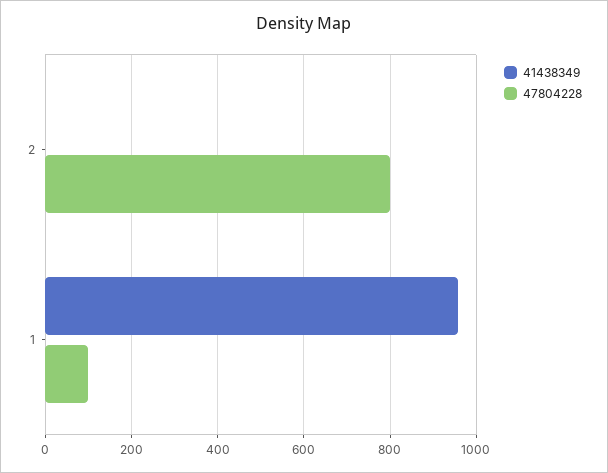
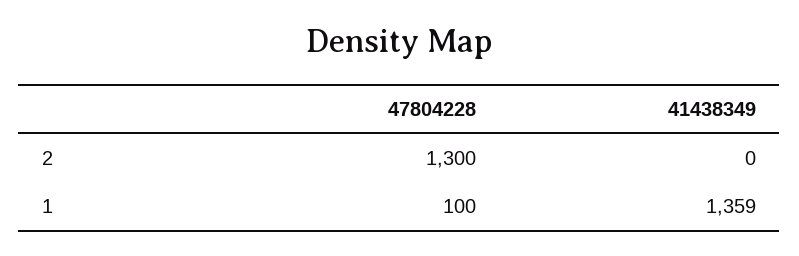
47804228, 2: 800 -> 1300
41438349, 1: 960 -> 1359

